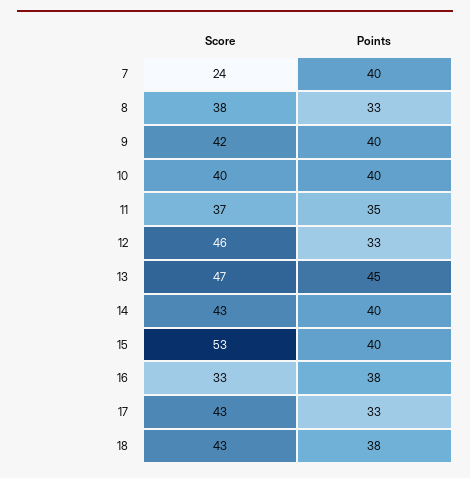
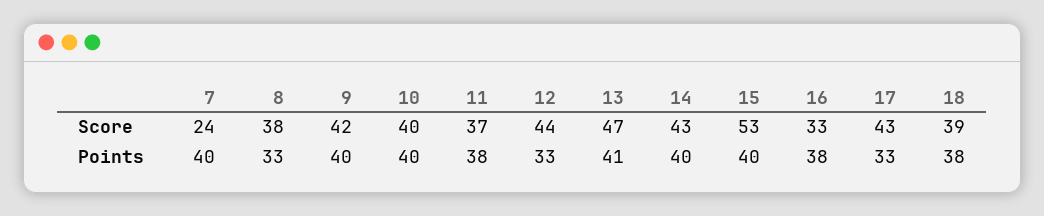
Points, 11: 35 -> 38
Score, 12: 46 -> 44
Points, 13: 45 -> 41
Score, 18: 43 -> 39

